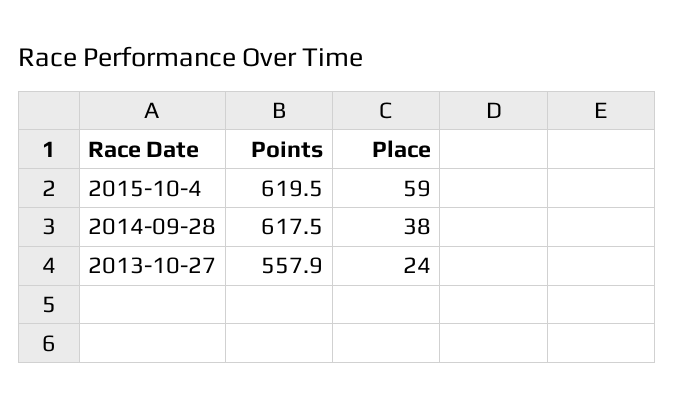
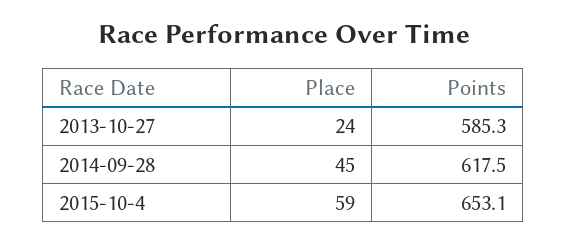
Points, 2015-10-4: 619.5 -> 653.1
Place, 2014-09-28: 38 -> 45
Points, 2013-10-27: 557.9 -> 585.3

